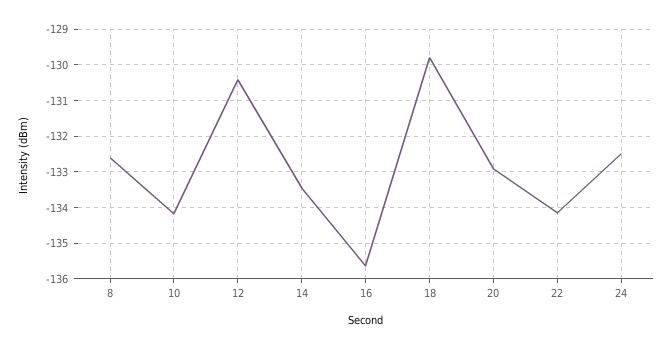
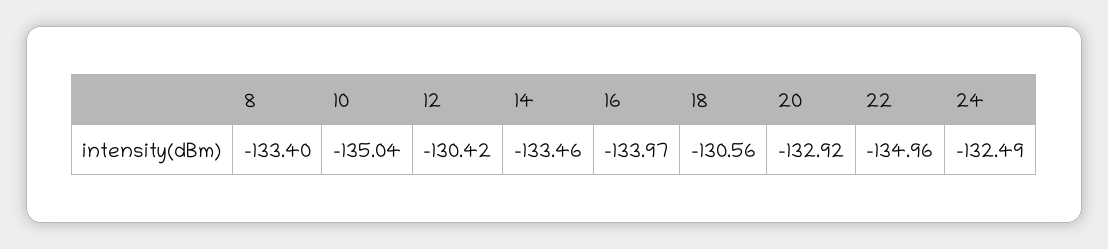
8: -132.6 -> -133.4
10: -134.2 -> -135.04
16: -135.6 -> -133.97
18: -129.8 -> -130.56
22: -134.2 -> -134.96

